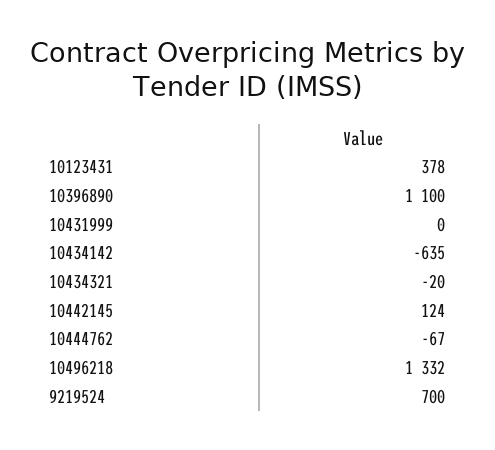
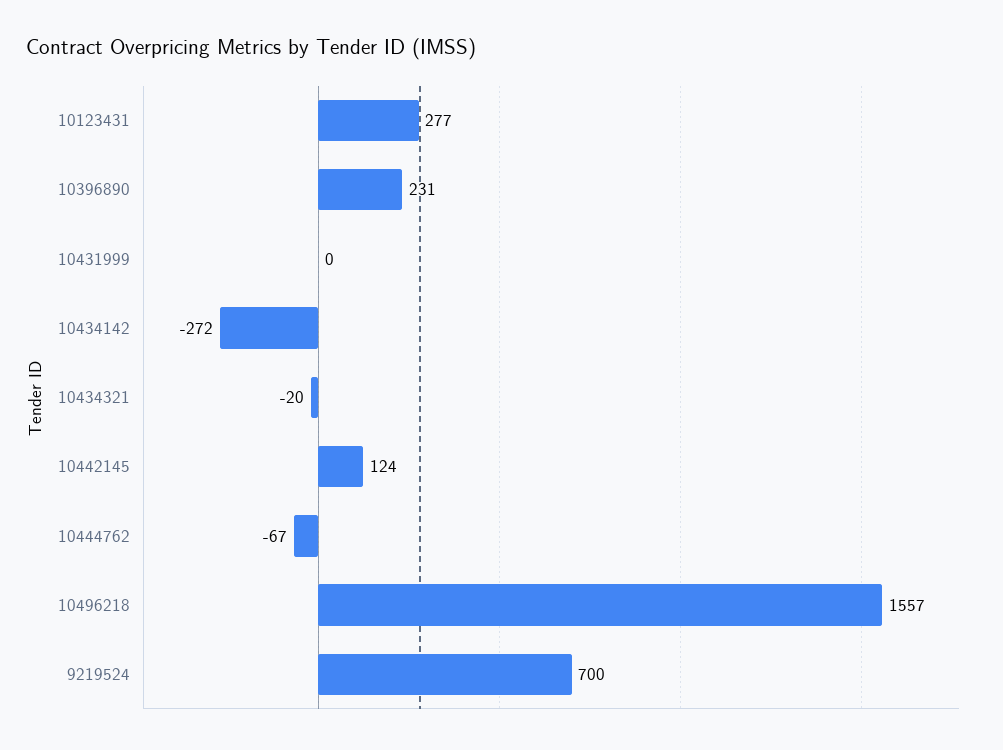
10123431: 378 -> 277
10396890: 1100 -> 231
10434142: -635 -> -272
10496218: 1332 -> 1557

